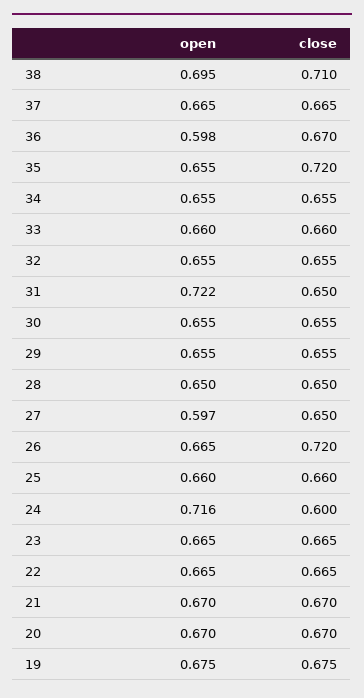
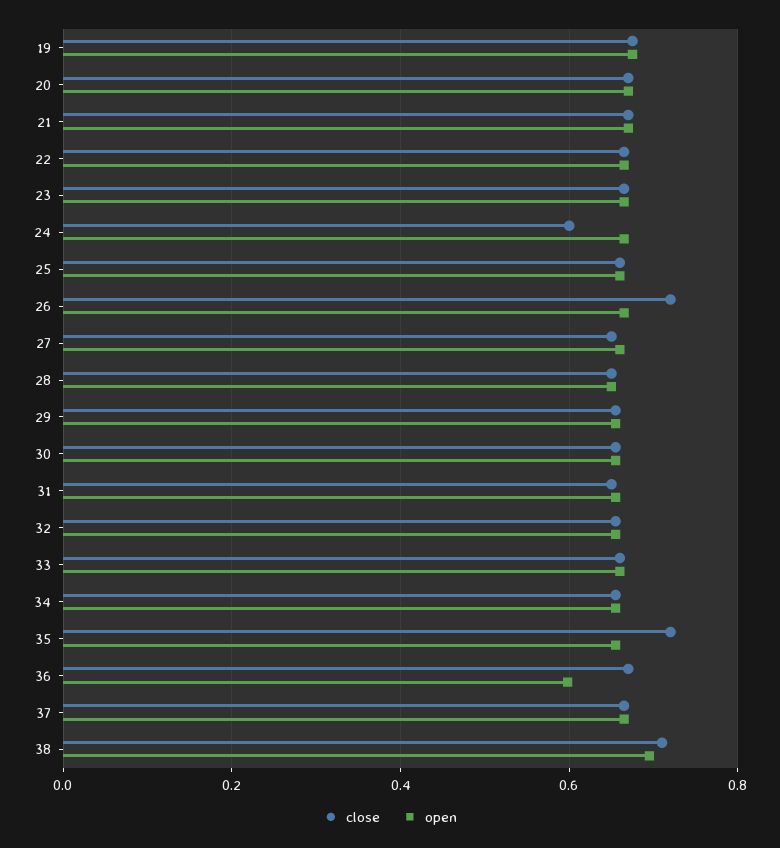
open, 31: 0.722 -> 0.66
open, 27: 0.597 -> 0.66
open, 24: 0.716 -> 0.66

